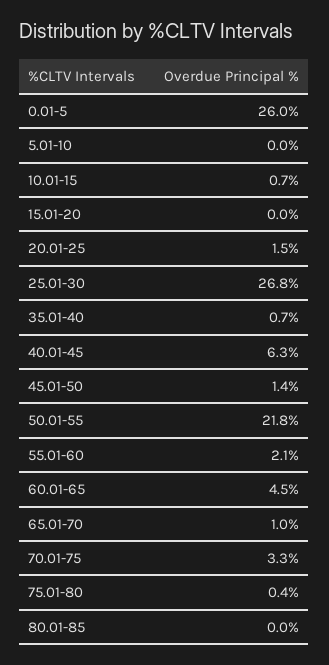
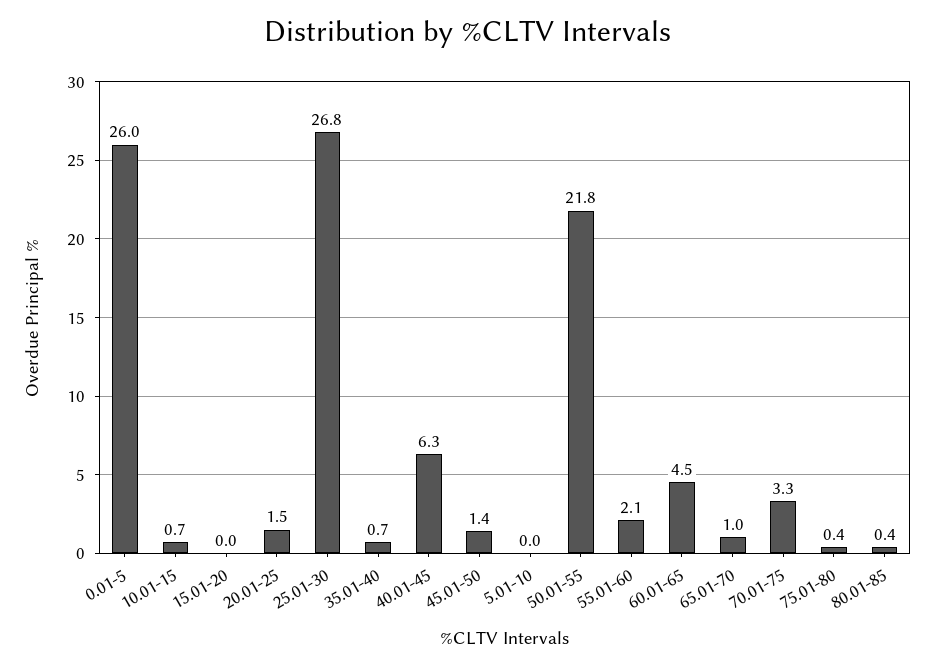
80.01-85: 0 -> 0.4

